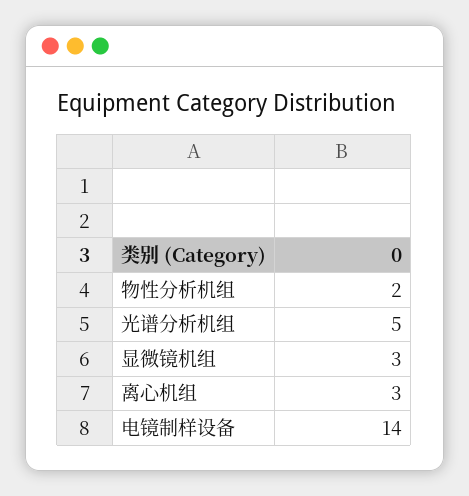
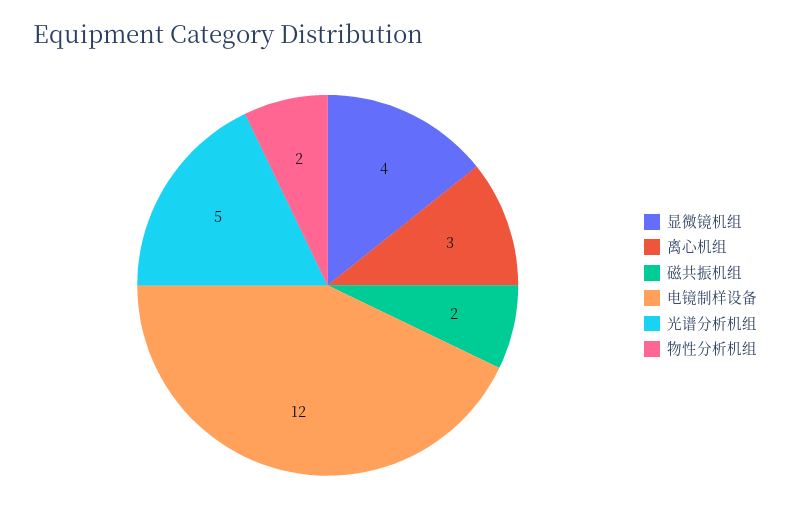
显微镜机组: 3 -> 4
电镜制样设备: 14 -> 12
磁共振机组: none -> 2

